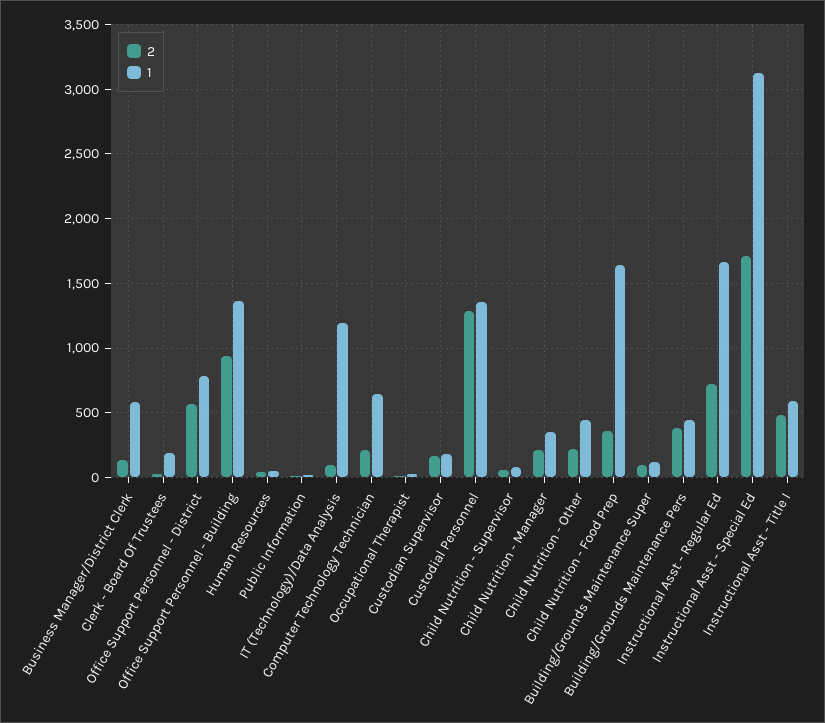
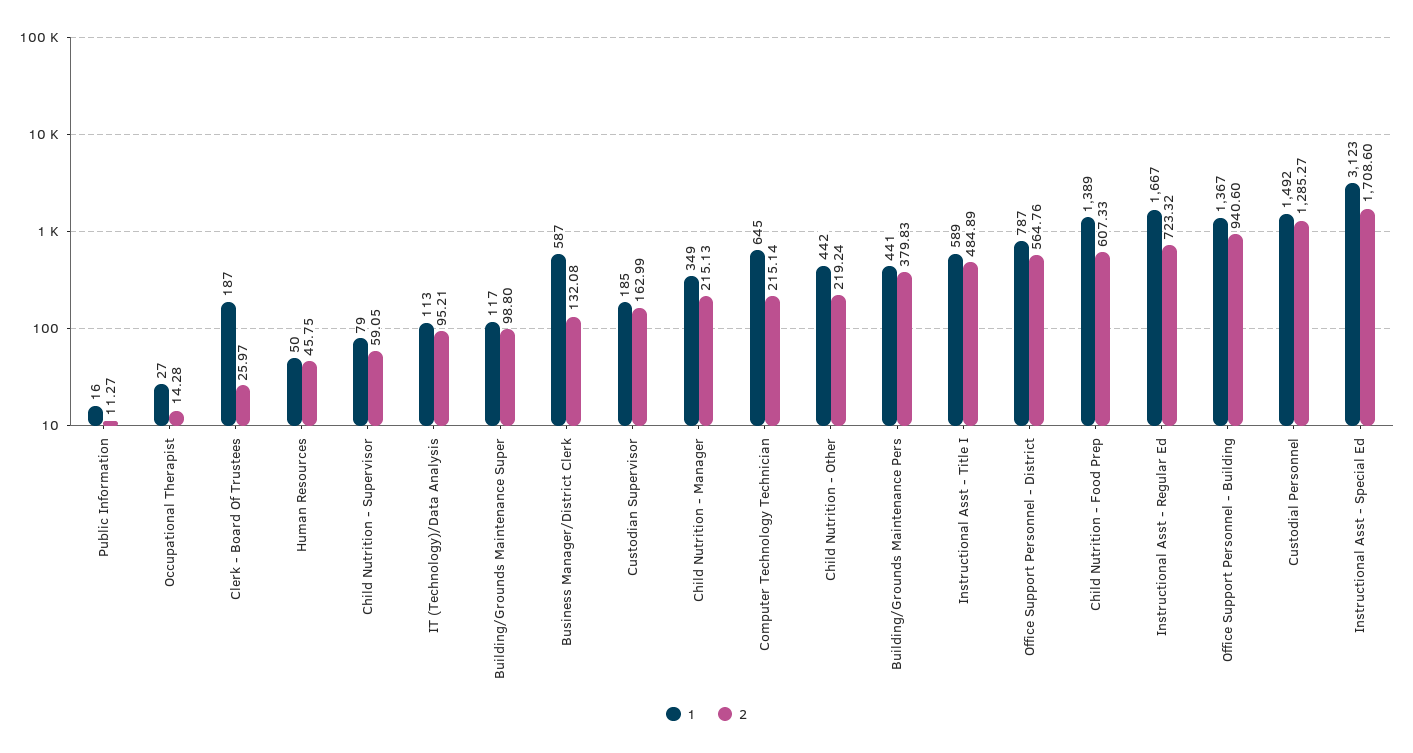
1, IT (Technology)/Data Analysis: 1200 -> 113
1, Custodial Personnel: 1350 -> 1492
2, Child Nutrition - Food Prep: 350 -> 607.33
1, Child Nutrition - Food Prep: 1650 -> 1389

